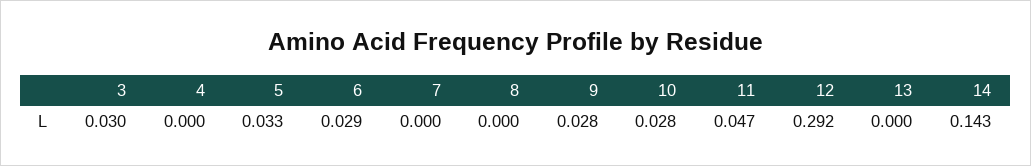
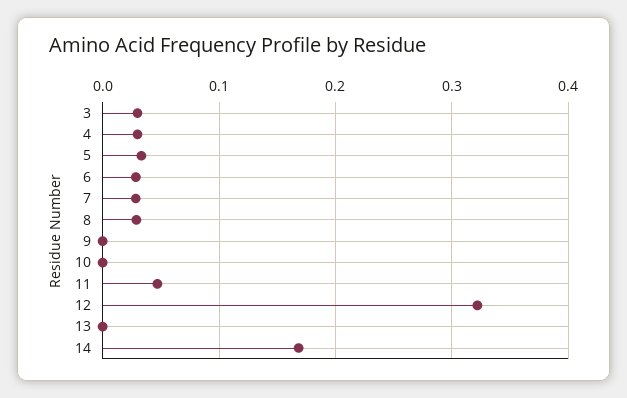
4: 0 -> 0.03
7: 0 -> 0.03
8: 0 -> 0.03
9: 0.028 -> 0
10: 0.028 -> 0
12: 0.292 -> 0.32
14: 0.143 -> 0.17

